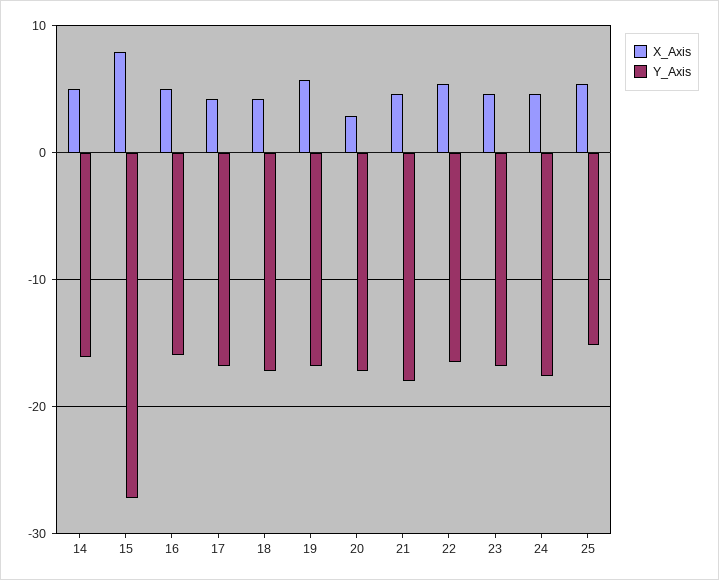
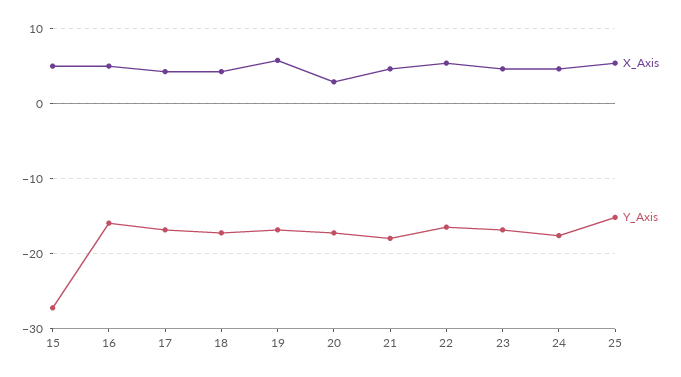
X_Axis, 14: 5 -> none
Y_Axis, 14: -16 -> none
X_Axis, 15: 8 -> 5

